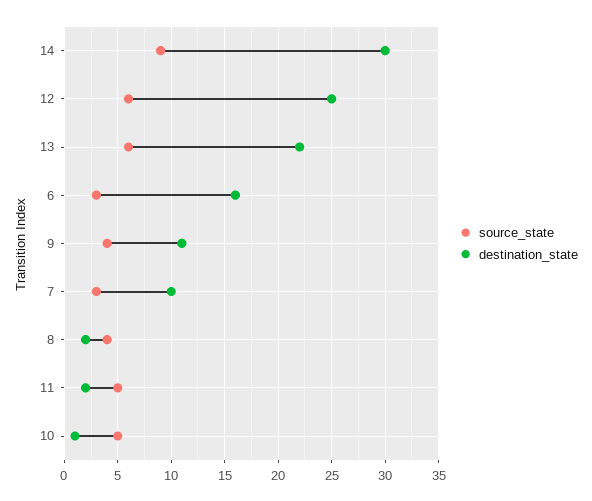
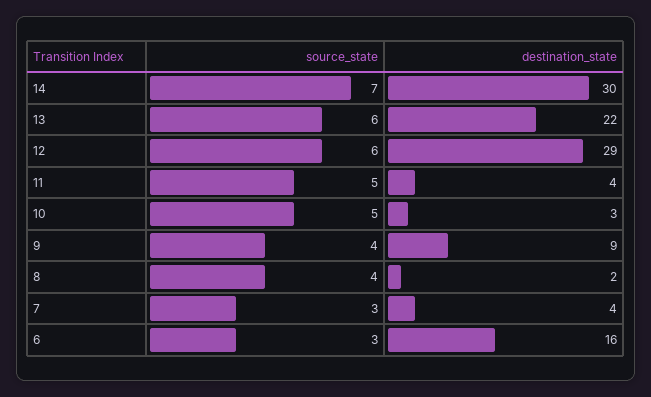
source_state, 14: 9 -> 7
destination_state, 12: 25 -> 29
destination_state, 9: 11 -> 9
destination_state, 7: 10 -> 4
destination_state, 11: 2 -> 4
destination_state, 10: 1 -> 3

